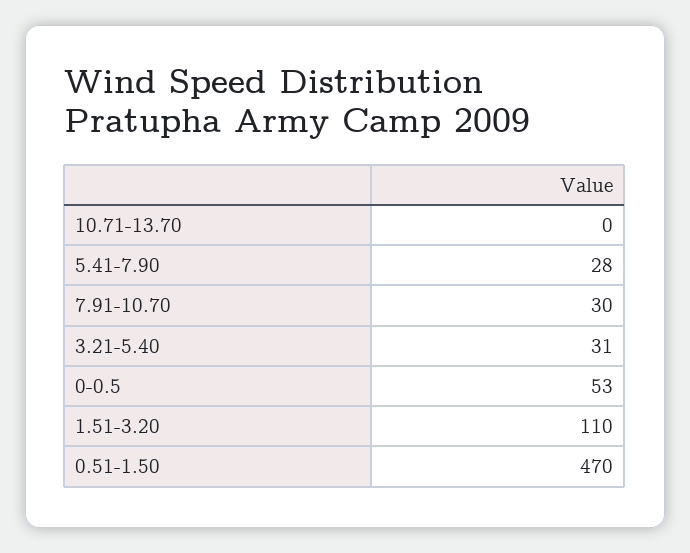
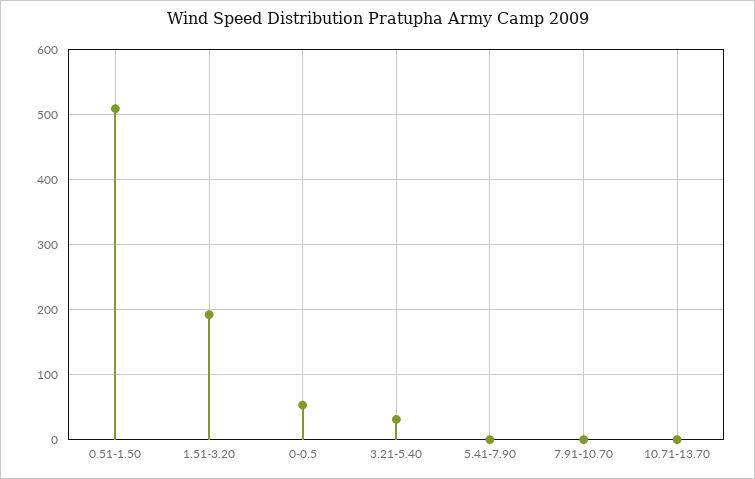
5.41-7.90: 28 -> 0
7.91-10.70: 30 -> 0
1.51-3.20: 110 -> 190
0.51-1.50: 470 -> 510

